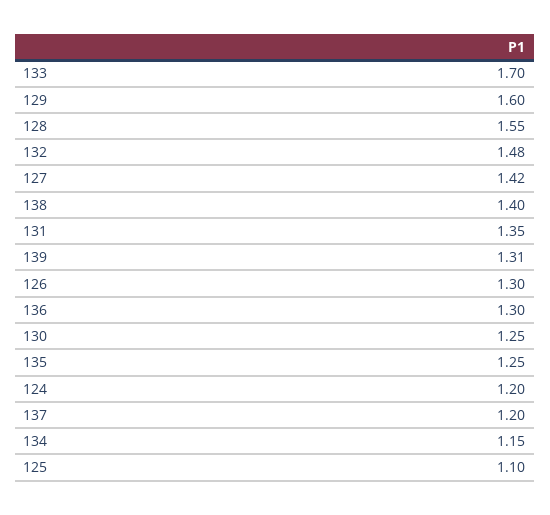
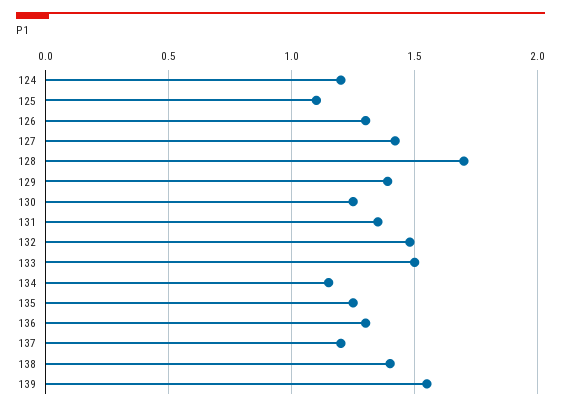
133: 1.7 -> 1.5
129: 1.6 -> 1.4
128: 1.55 -> 1.7
139: 1.31 -> 1.55

